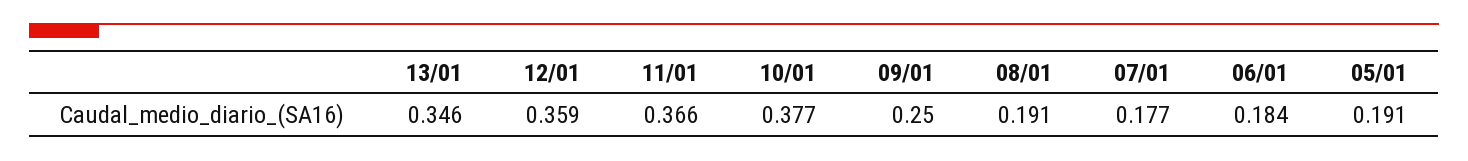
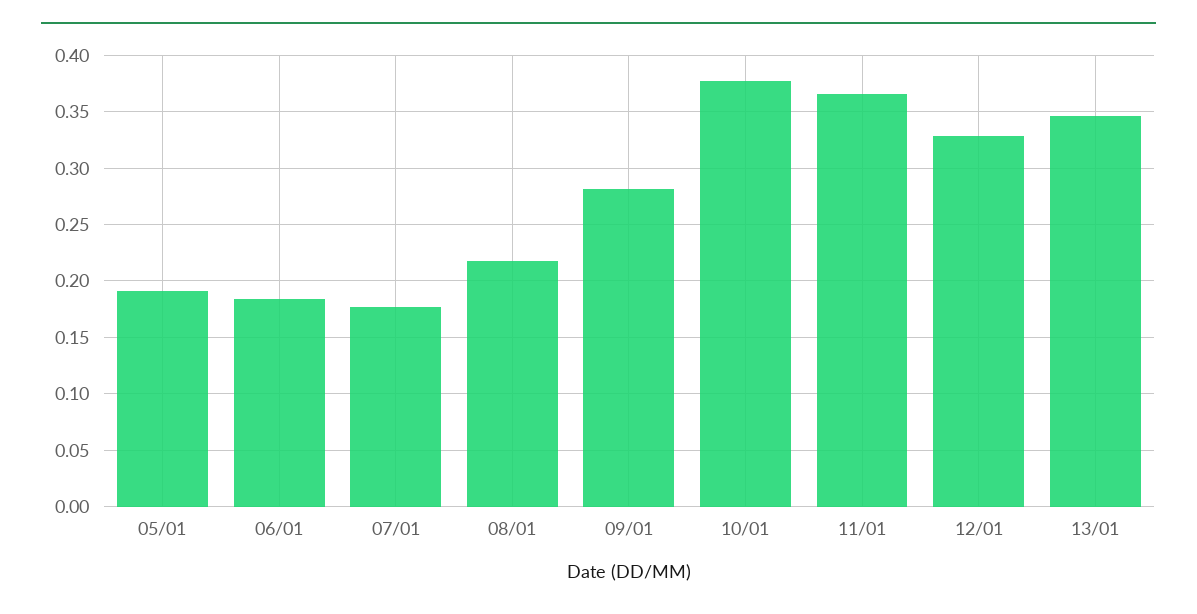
12/01: 0.359 -> 0.33
09/01: 0.25 -> 0.28
08/01: 0.191 -> 0.22

